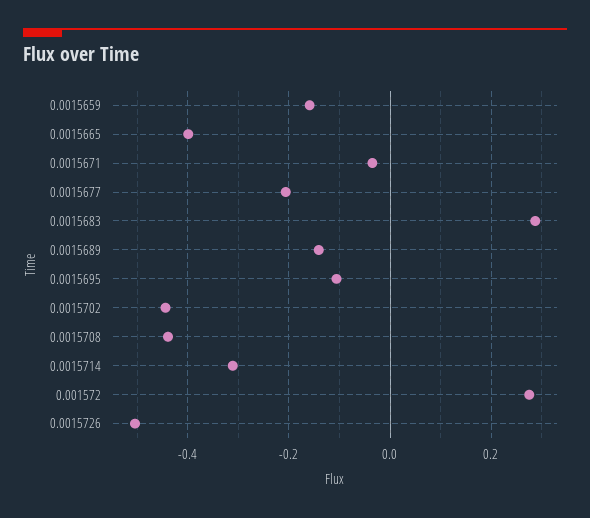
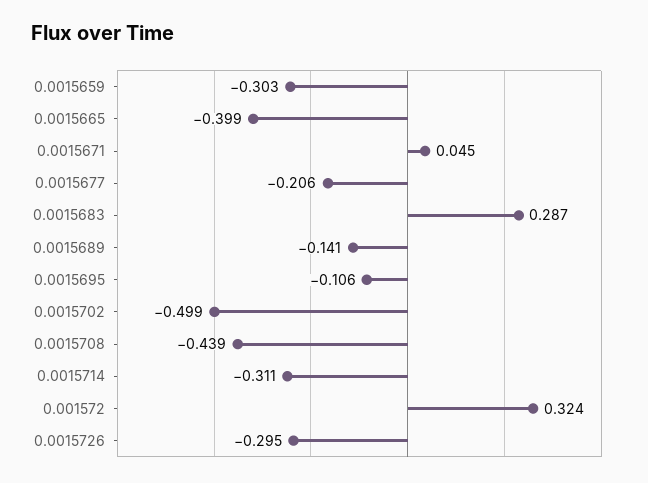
0.0015659: -0.16 -> -0.303
0.0015671: -0.04 -> 0.045
0.0015702: -0.44 -> -0.499
0.001572: 0.28 -> 0.324
0.0015726: -0.5 -> -0.295

